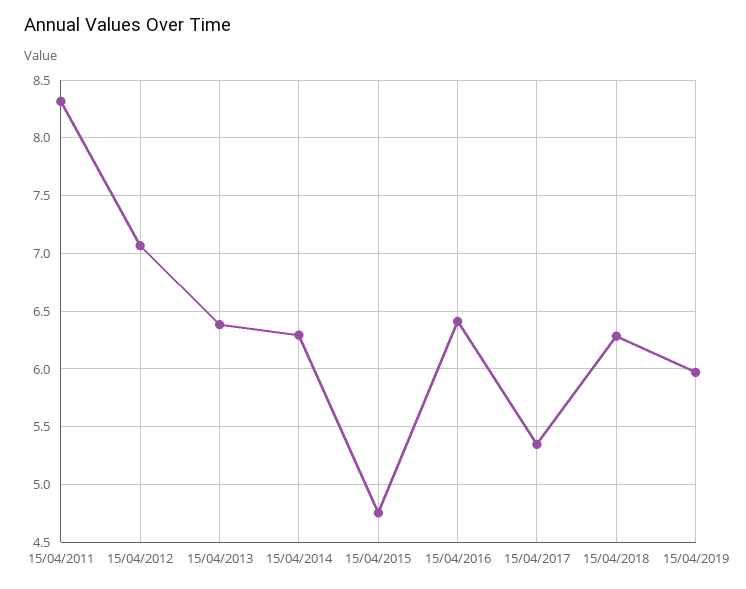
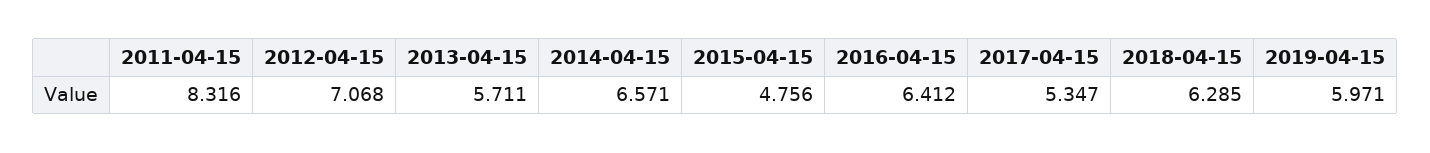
15/04/2013: 6.4 -> 5.711
15/04/2014: 6.3 -> 6.571

